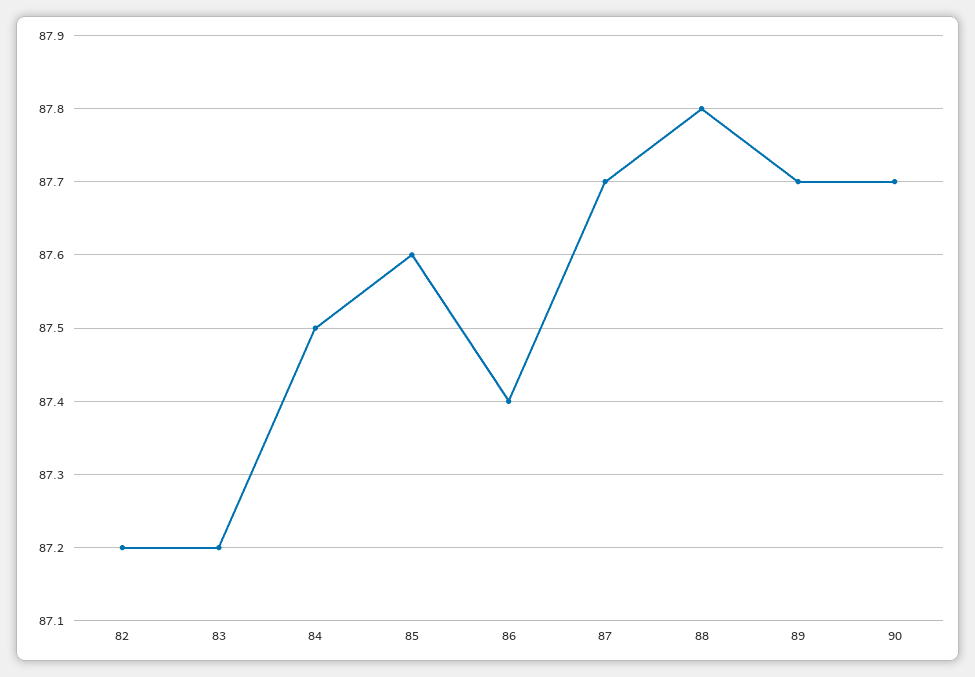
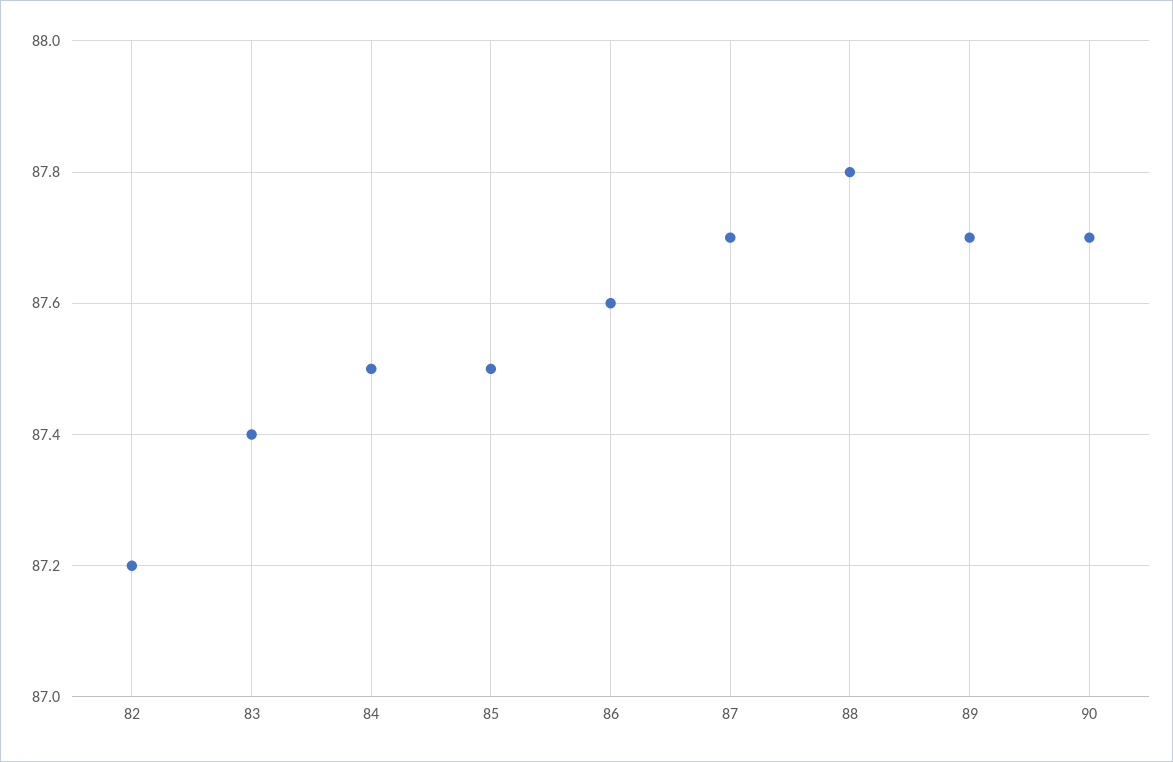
83: 87.2 -> 87.4
85: 87.6 -> 87.5
86: 87.4 -> 87.6

